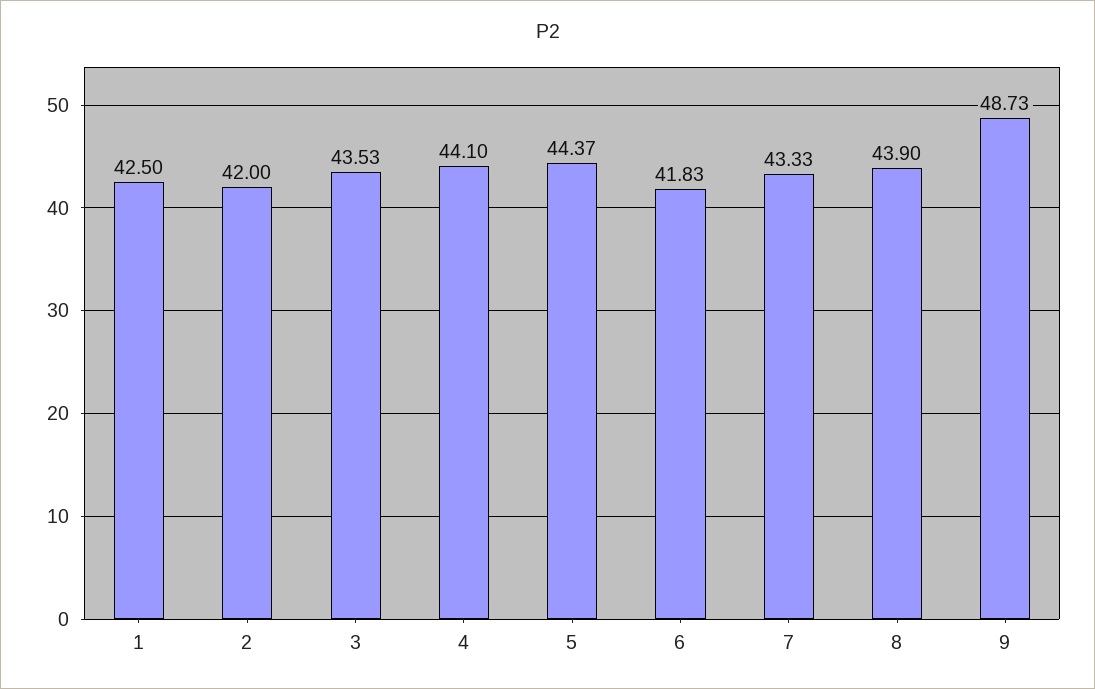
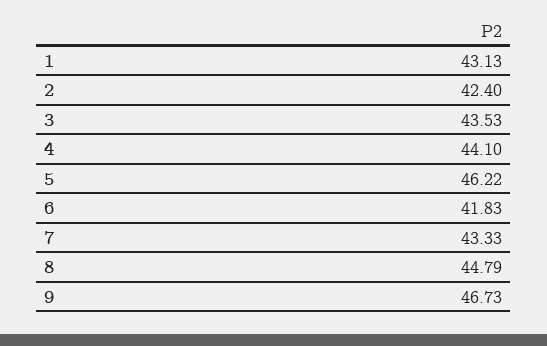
1: 42.5 -> 43.13
2: 42 -> 42.4
5: 44.37 -> 46.22
8: 43.9 -> 44.79
9: 48.73 -> 46.73

